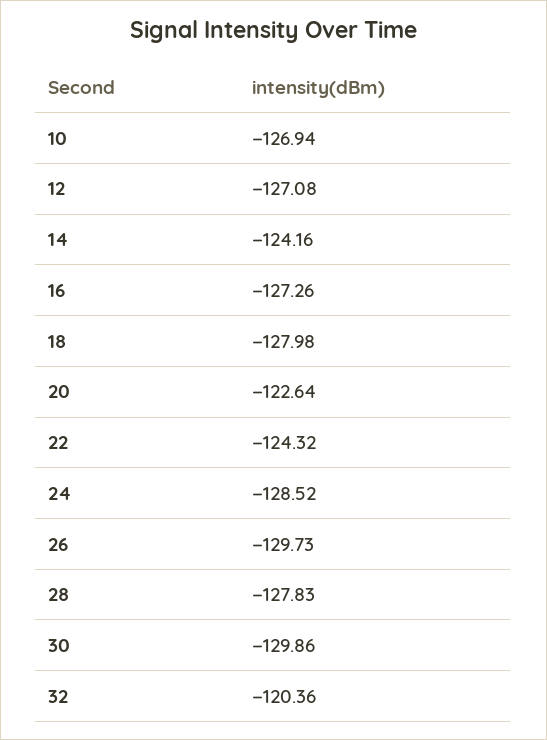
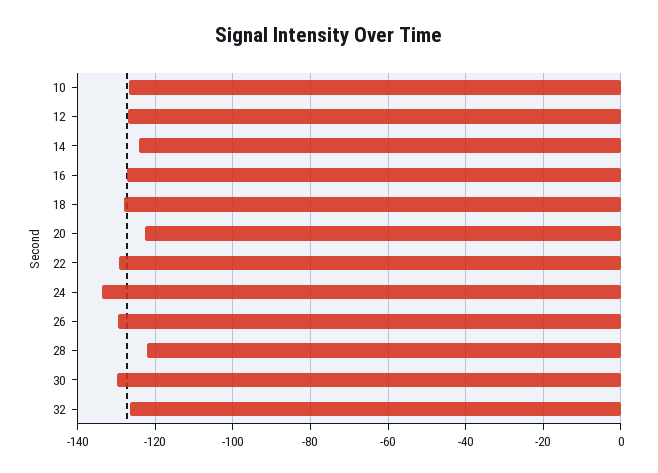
22: -124.32 -> -130
24: -128.52 -> -134
28: -127.83 -> -122
32: -120.36 -> -126

